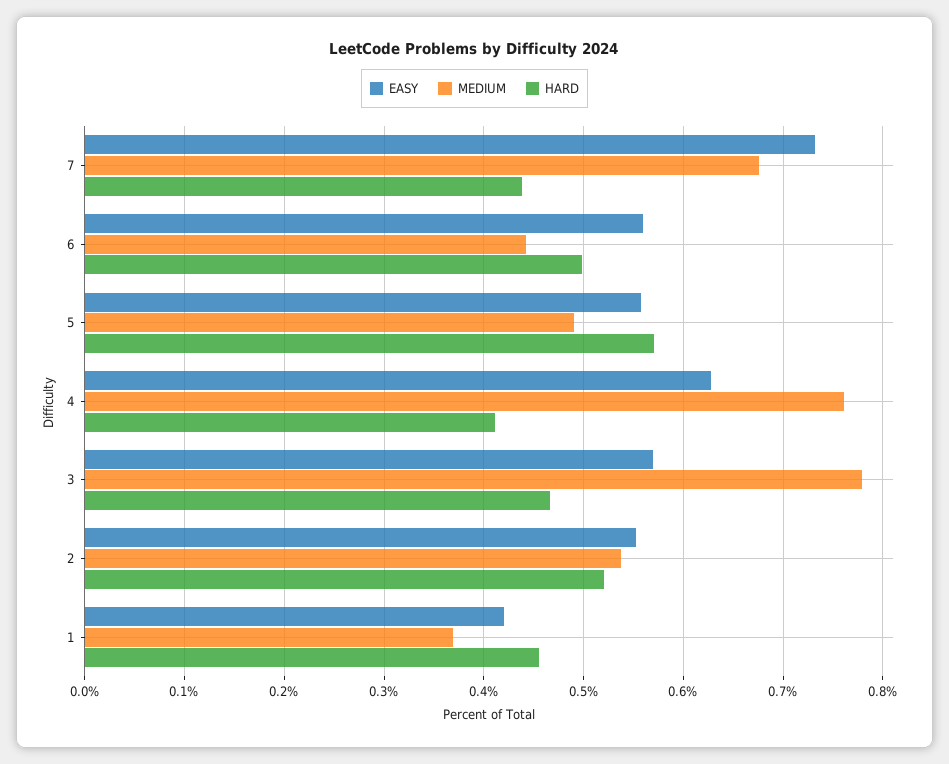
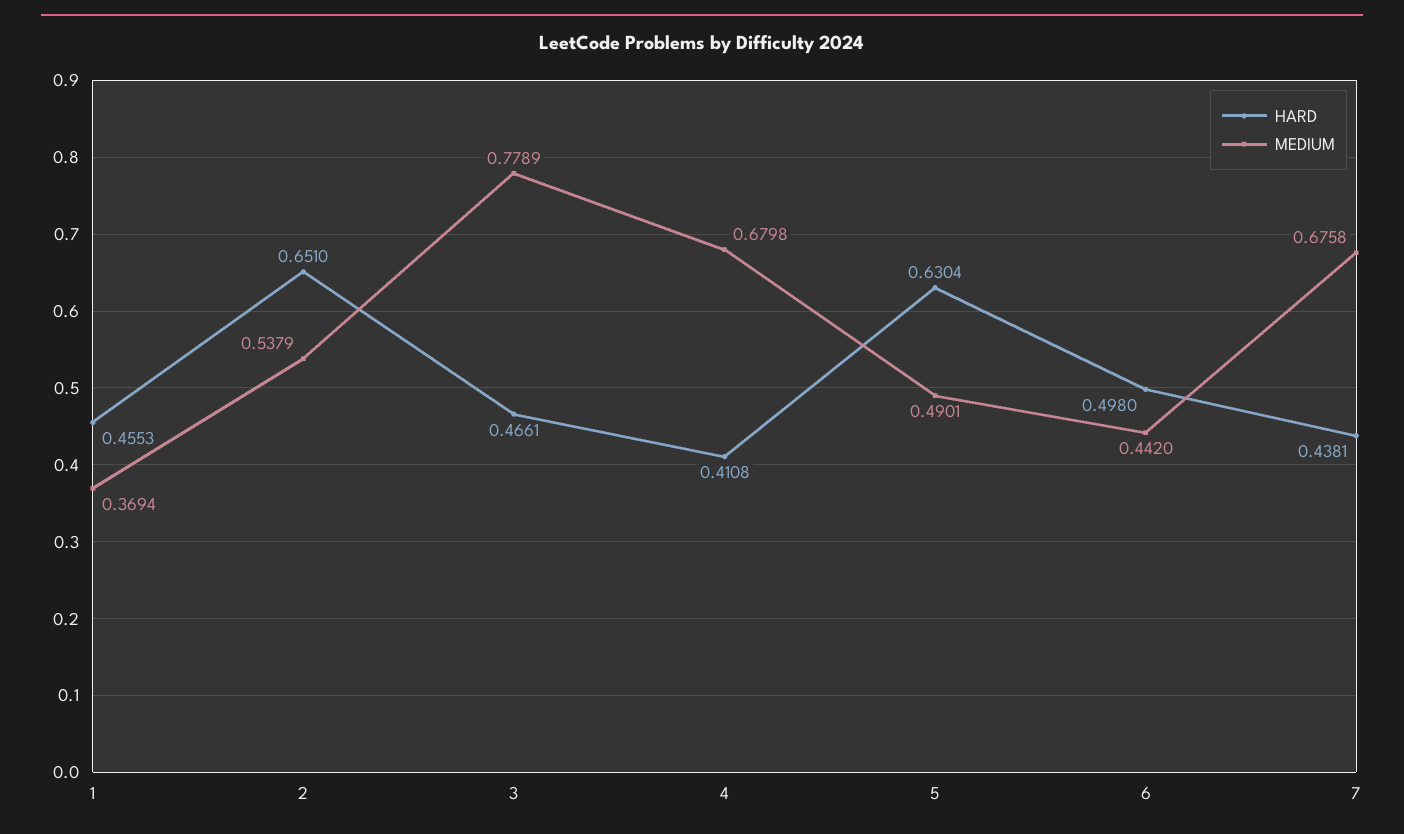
EASY, 7: 0.73 -> none
EASY, 6: 0.56 -> none
EASY, 5: 0.56 -> none
HARD, 5: 0.57 -> 0.6304
EASY, 4: 0.63 -> none
MEDIUM, 4: 0.76 -> 0.6798
EASY, 3: 0.57 -> none
EASY, 2: 0.55 -> none
HARD, 2: 0.52 -> 0.651
EASY, 1: 0.42 -> none

